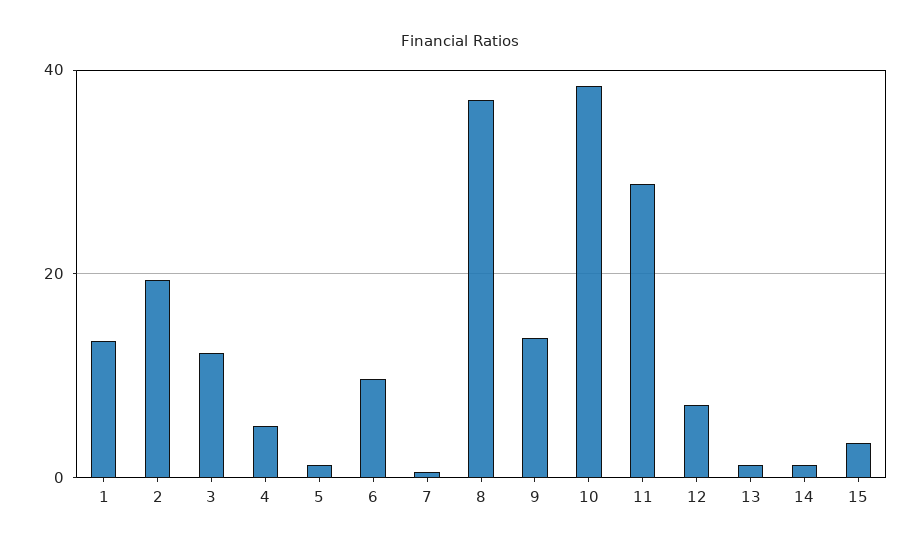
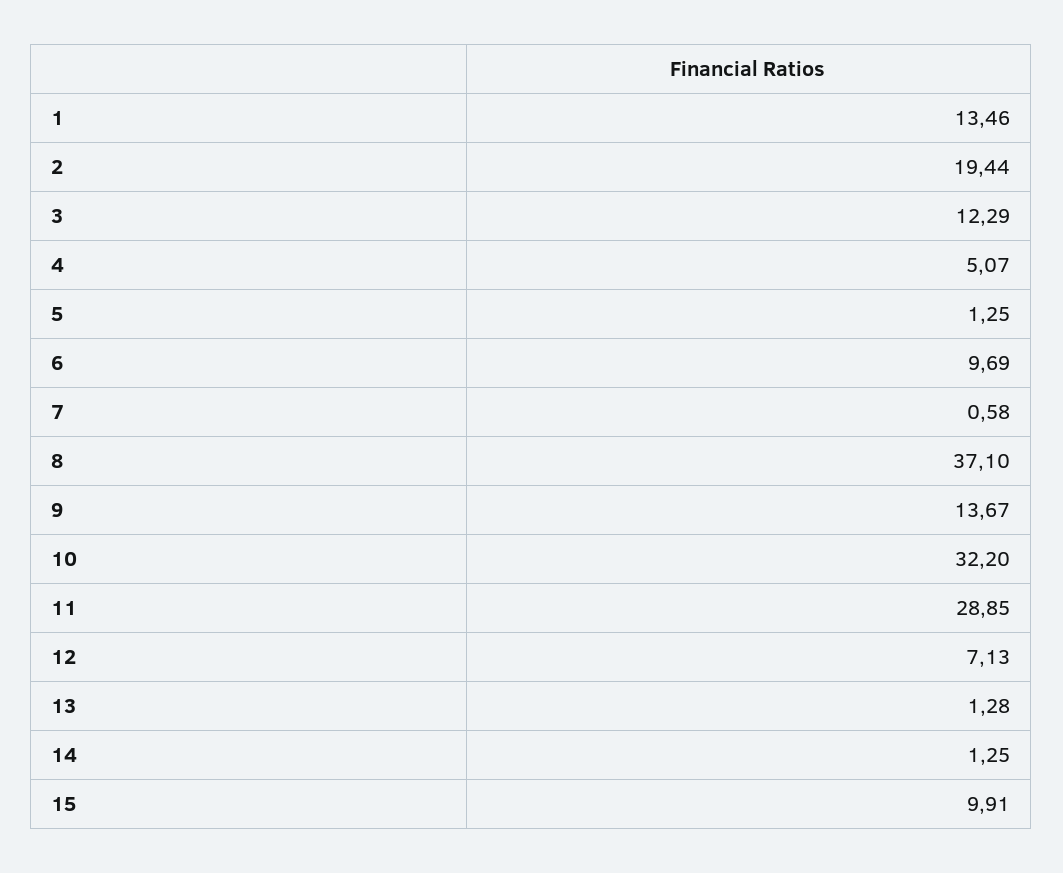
10: 38 -> 32.2
15: 4 -> 9.91

